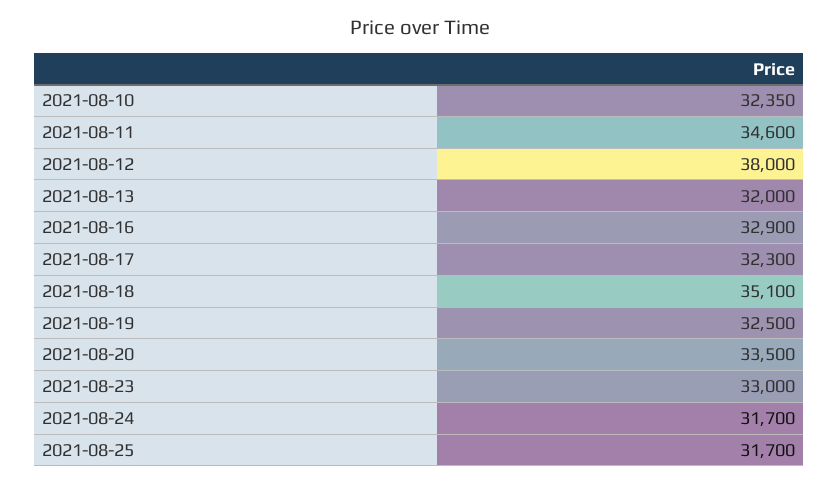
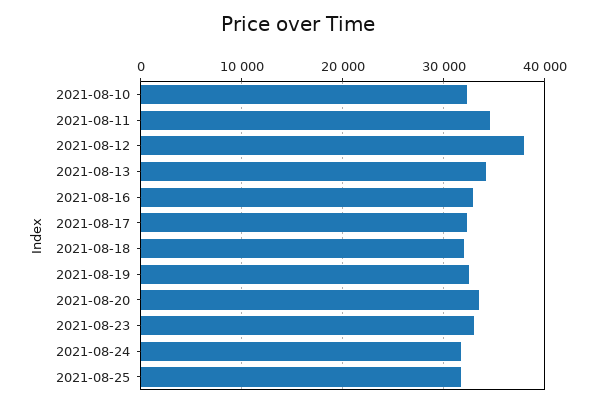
2021-08-13: 32000 -> 34000
2021-08-18: 35100 -> 32000

